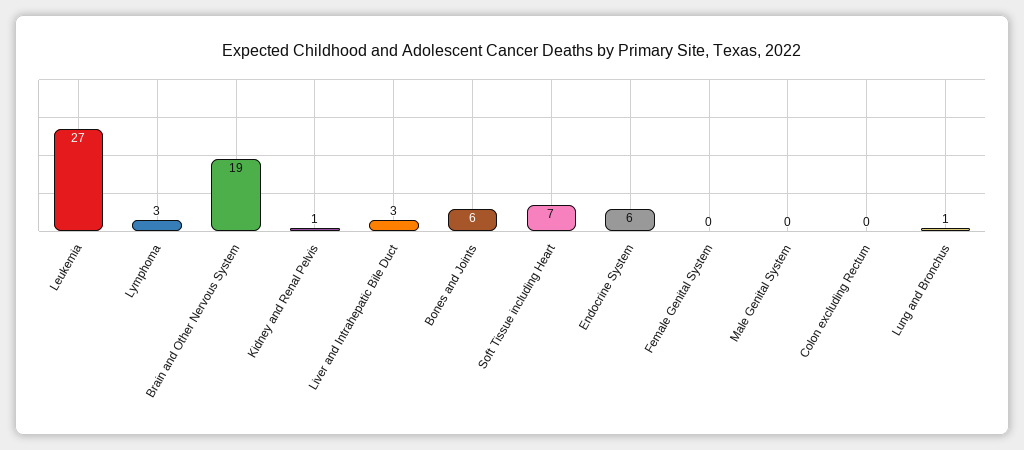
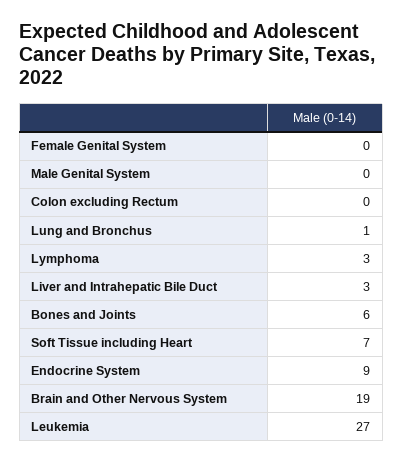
Kidney and Renal Pelvis: 1 -> none
Endocrine System: 6 -> 9

